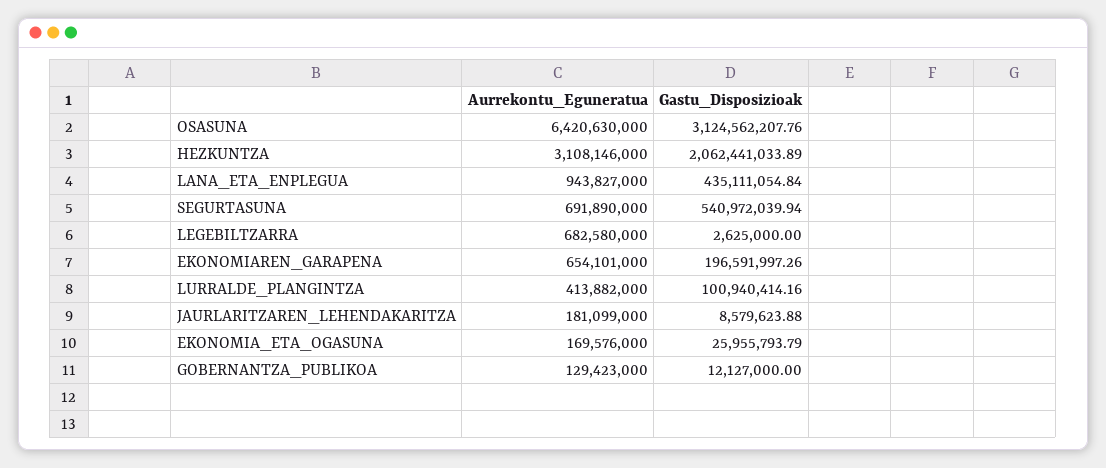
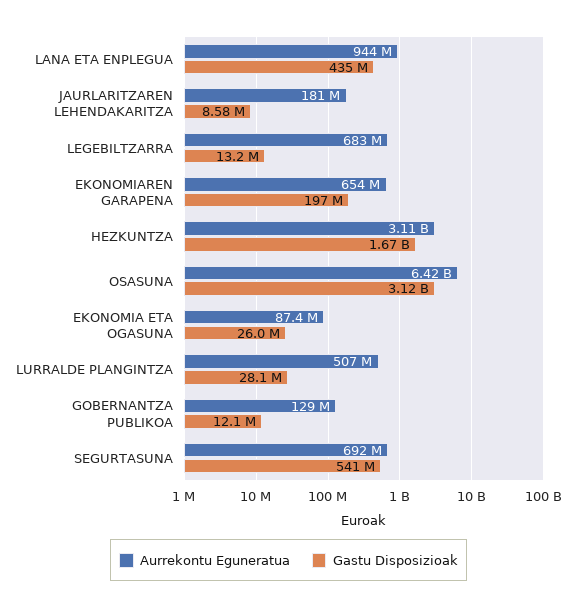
Gastu_Disposizioak, HEZKUNTZA: 2062441033.89 -> 1670000000
Gastu_Disposizioak, LEGEBILTZARRA: 2625000 -> 13200000
Aurrekontu_Eguneratua, LURRALDE_PLANGINTZA: 413882000 -> 507000000
Gastu_Disposizioak, LURRALDE_PLANGINTZA: 100940414.16 -> 28100000
Aurrekontu_Eguneratua, EKONOMIA_ETA_OGASUNA: 169576000 -> 87400000

